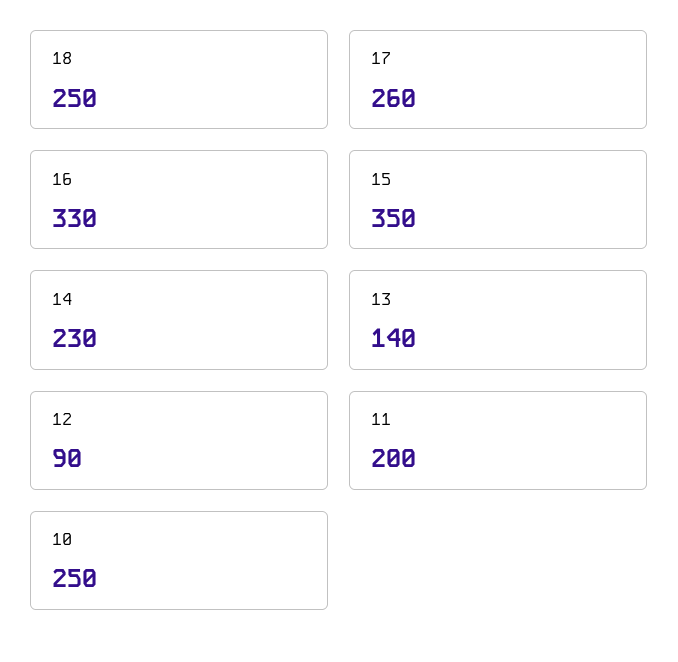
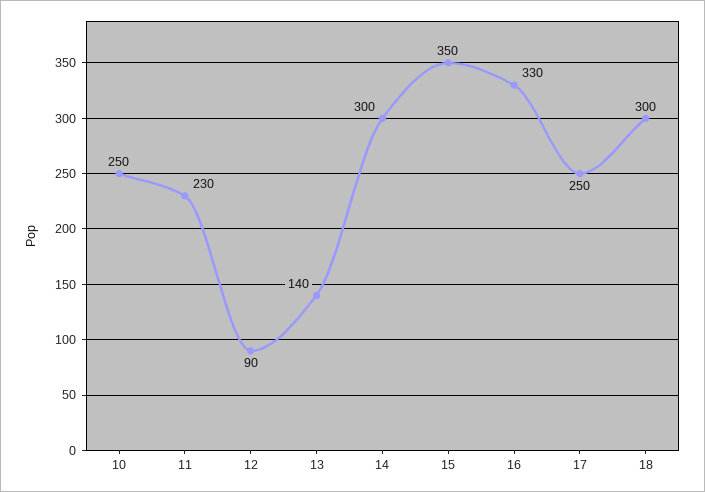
18: 250 -> 300
17: 260 -> 250
14: 230 -> 300
11: 200 -> 230

